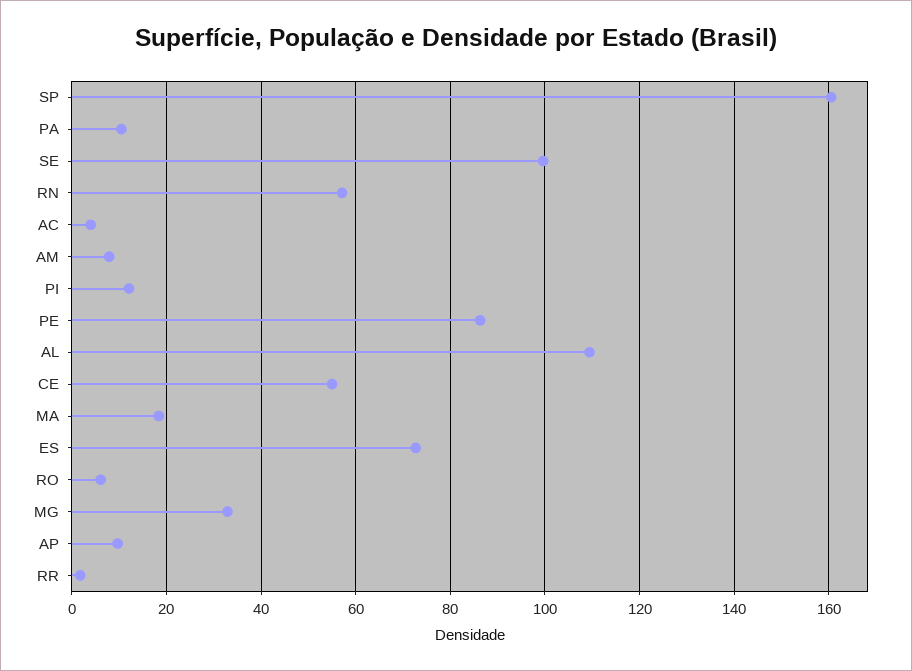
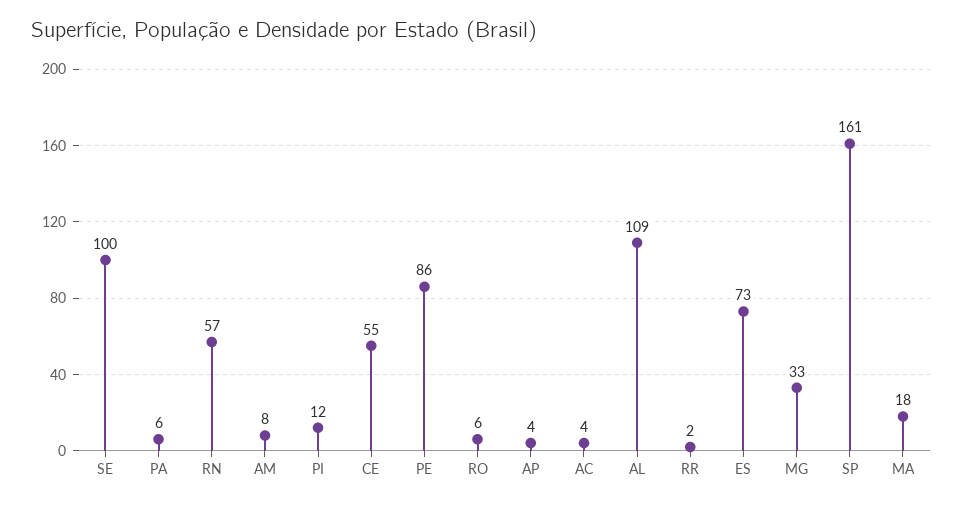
PA: 10 -> 6
AP: 10 -> 4

